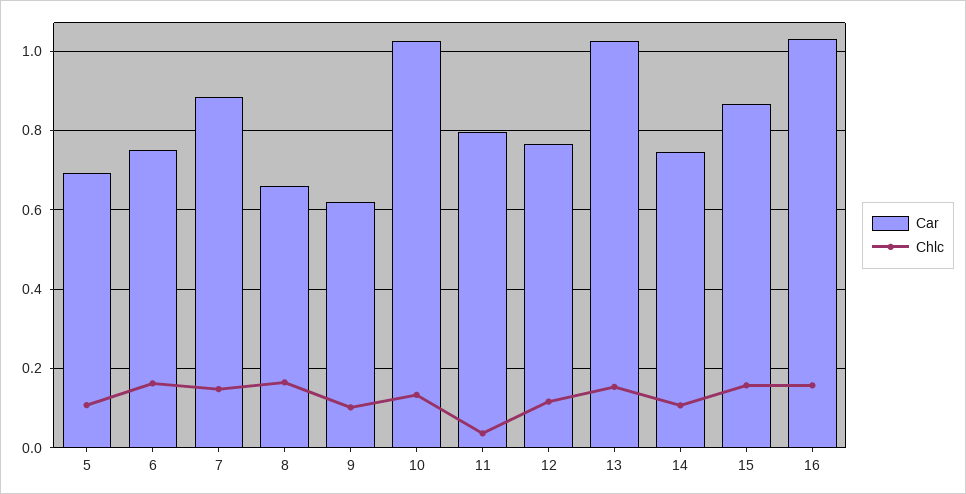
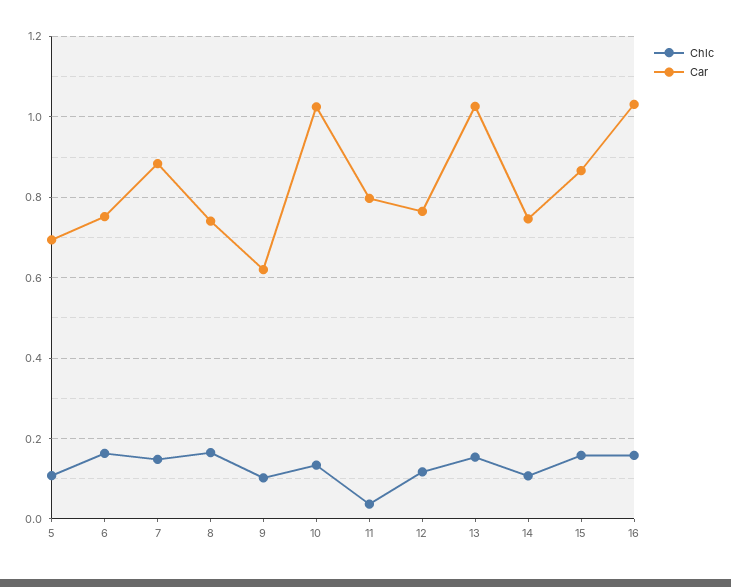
Car, 8: 0.66 -> 0.74

